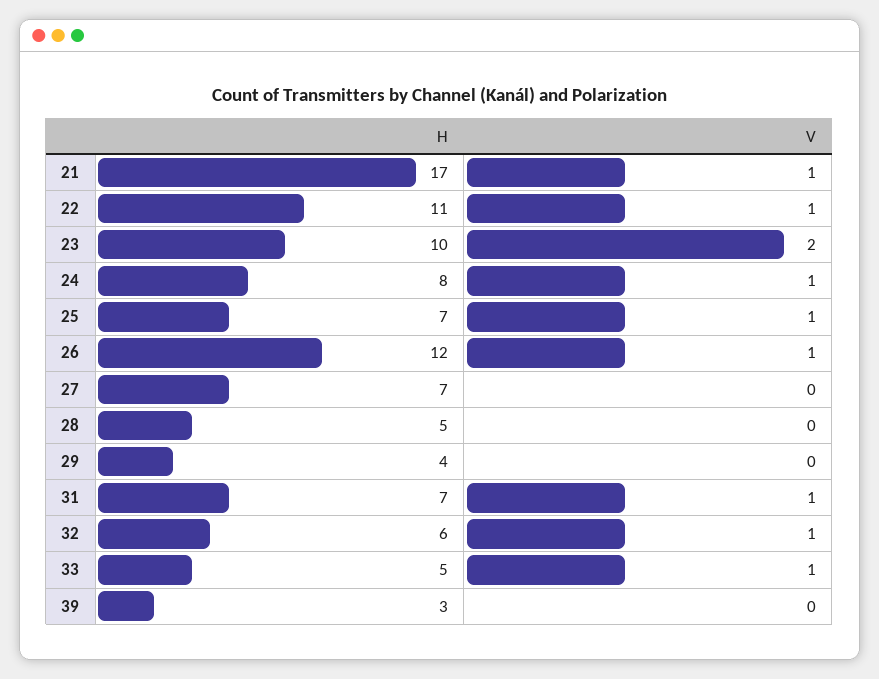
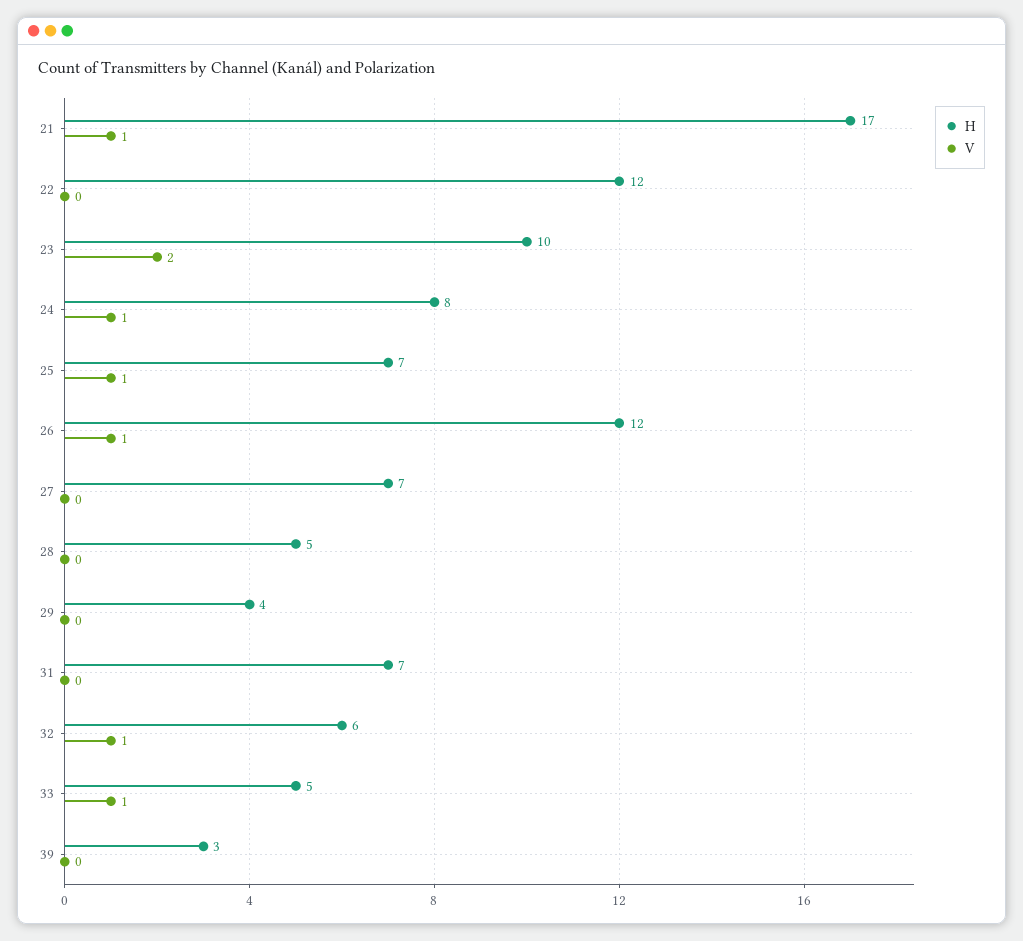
H, 22: 11 -> 12
V, 22: 1 -> 0
V, 31: 1 -> 0

